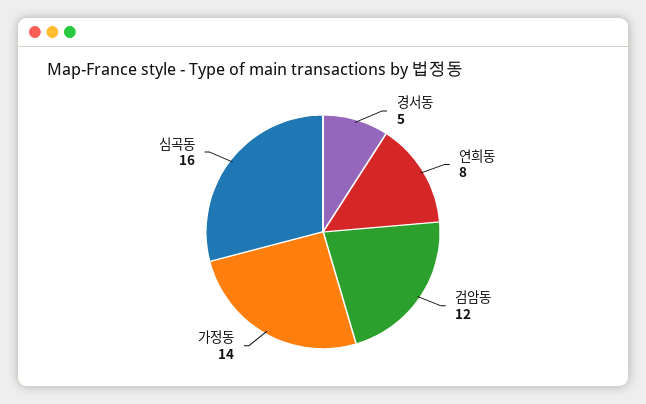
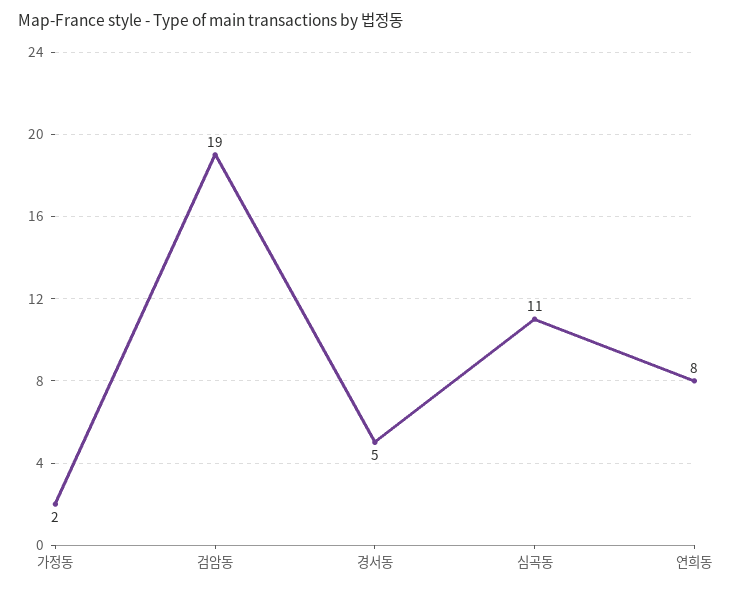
검암동: 12 -> 19
가정동: 14 -> 2
심곡동: 16 -> 11

